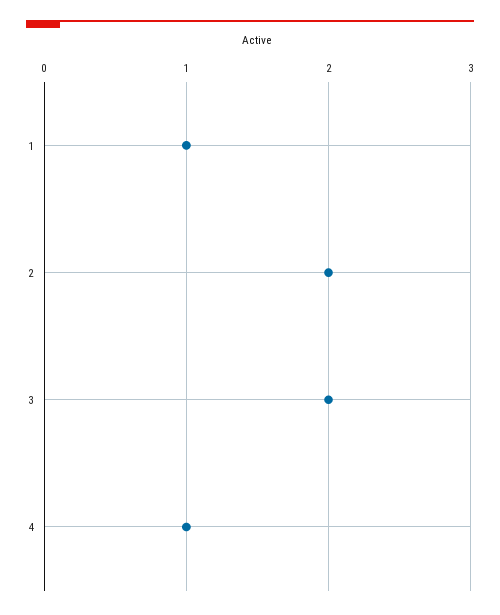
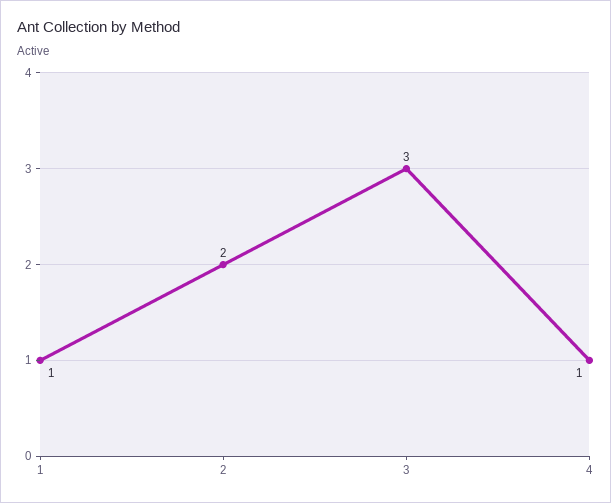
3: 2 -> 3

